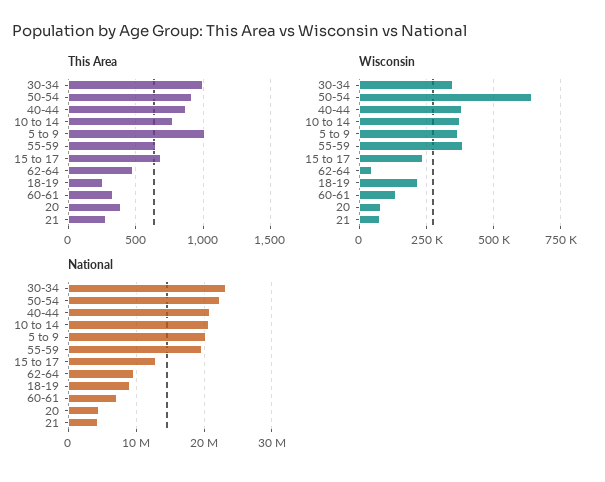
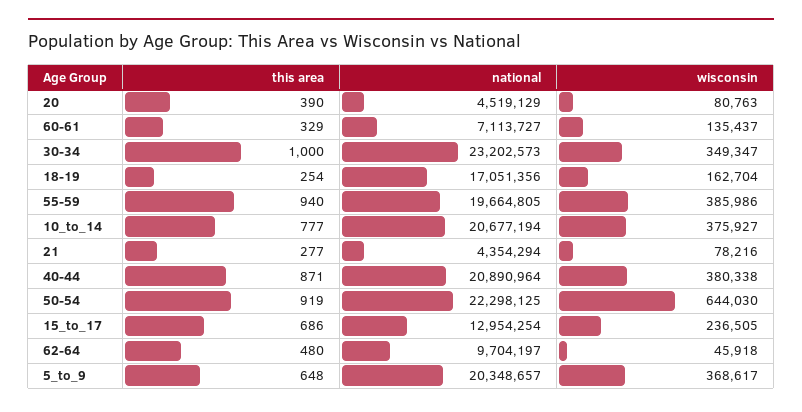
This Area, 5 to 9: 1000 -> 648
This Area, 55-59: 650 -> 940
Wisconsin, 18-19: 225000 -> 162704
National, 18-19: 9000000 -> 17051356

